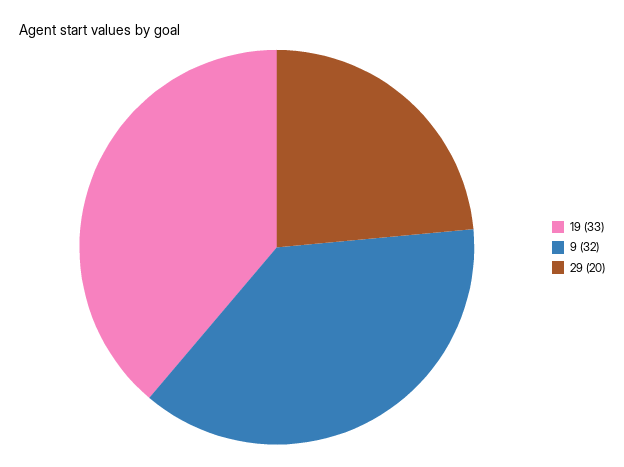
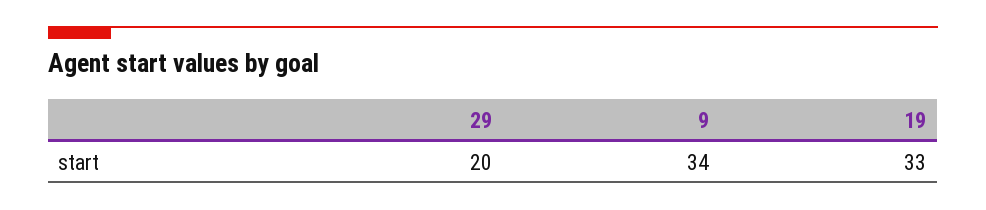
9: 32 -> 34

